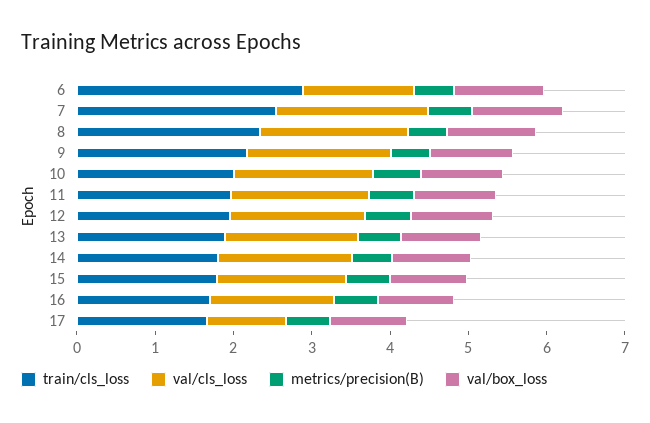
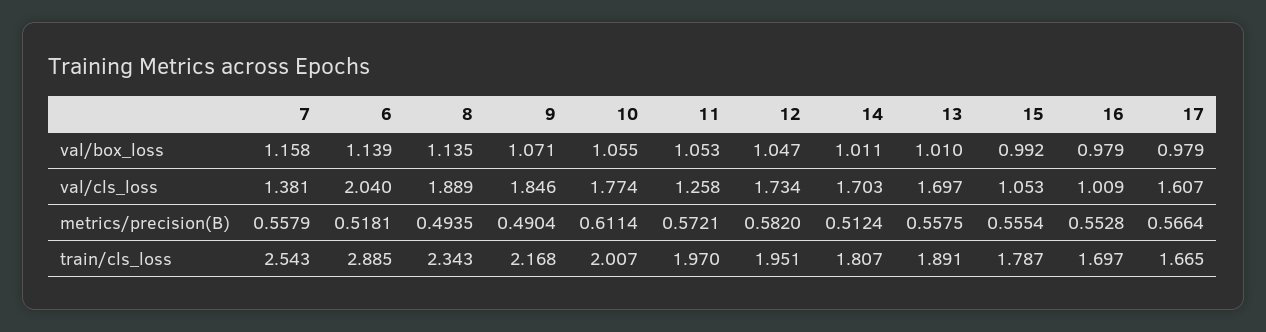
val/cls_loss, 6: 1.4 -> 2.04
val/cls_loss, 7: 2 -> 1.381
val/cls_loss, 11: 1.8 -> 1.258
val/cls_loss, 15: 1.6 -> 1.053
val/cls_loss, 16: 1.6 -> 1.009
val/cls_loss, 17: 1 -> 1.607

